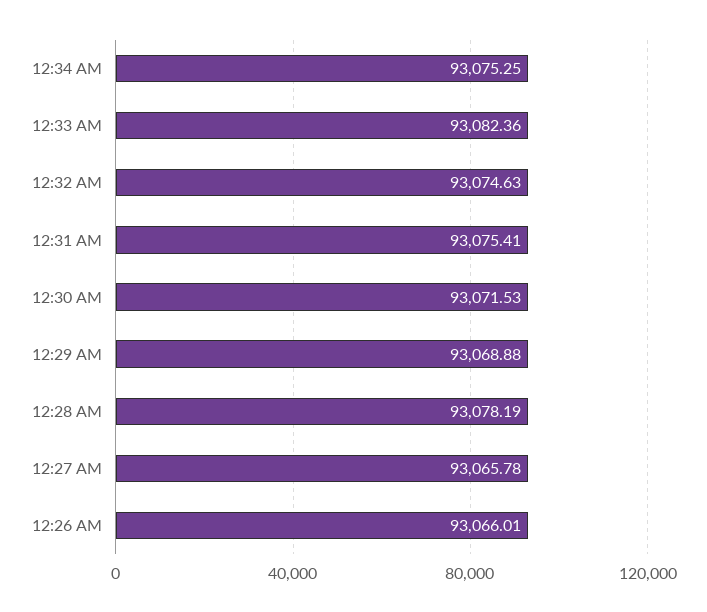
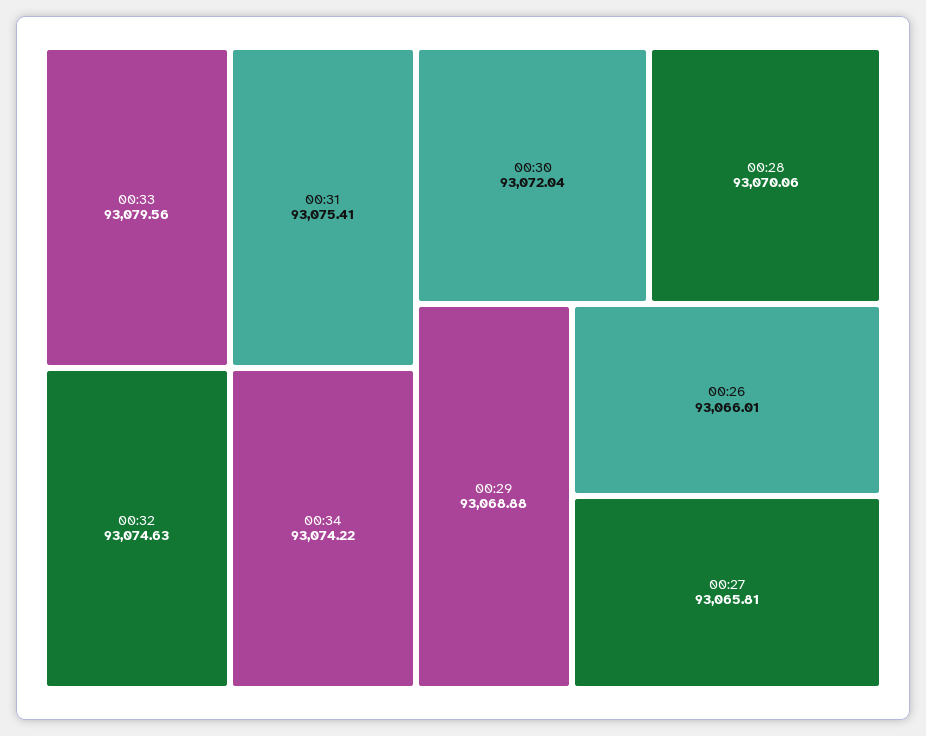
12:34 AM: 93075.25 -> 93074.22
12:33 AM: 93082.36 -> 93079.56
12:30 AM: 93071.53 -> 93072.04
12:28 AM: 93078.19 -> 93070.06
12:27 AM: 93065.78 -> 93065.81

